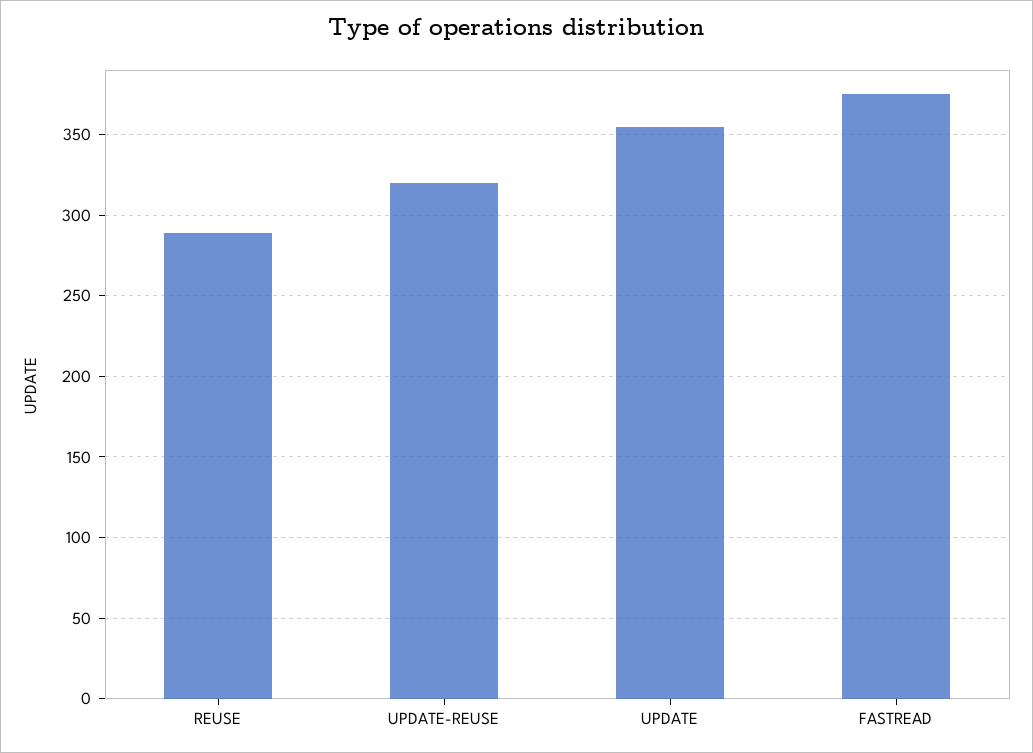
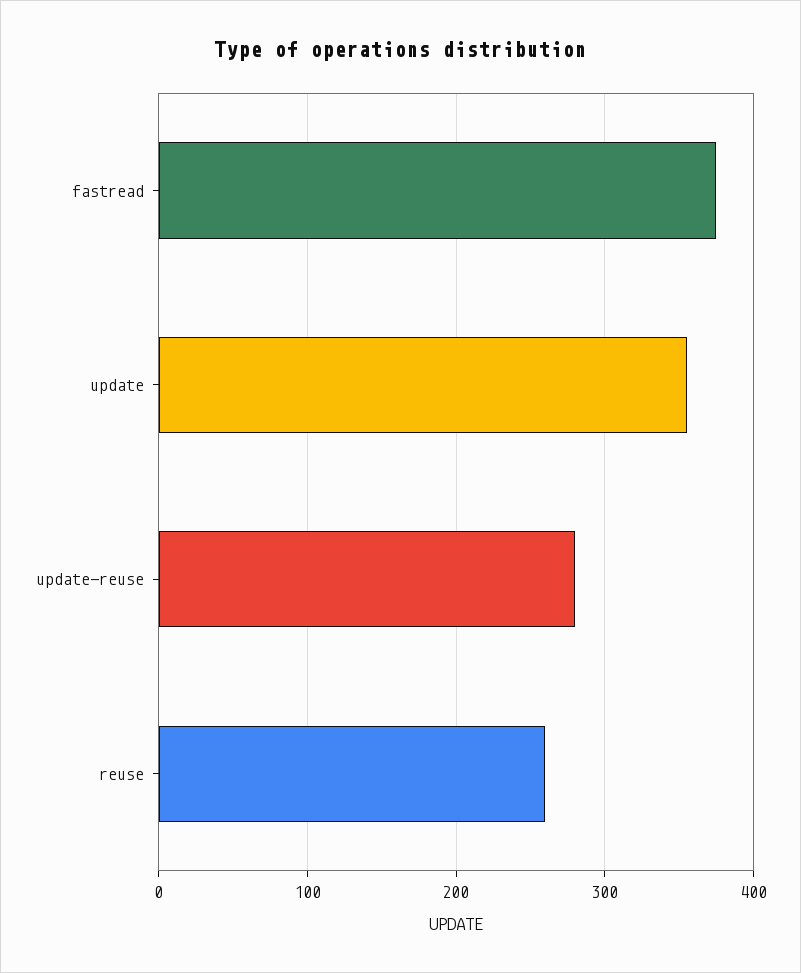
REUSE: 290 -> 260
UPDATE-REUSE: 320 -> 280

